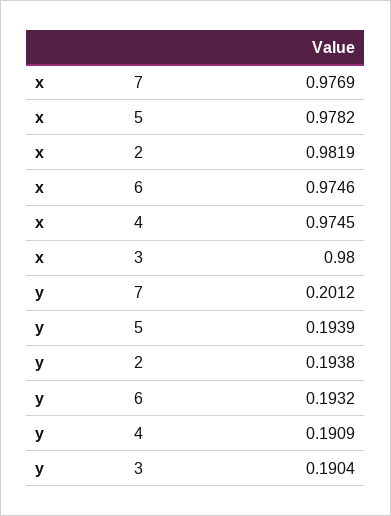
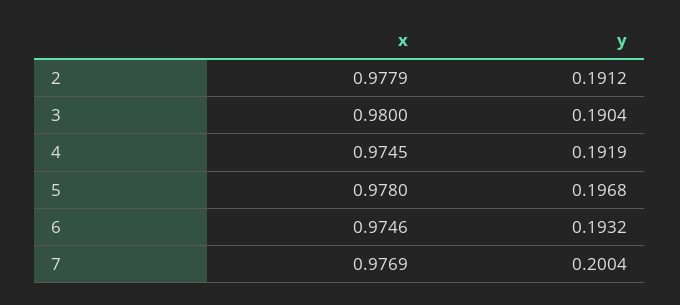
x, 5: 0.9782 -> 0.978
x, 2: 0.9819 -> 0.9779
y, 7: 0.2012 -> 0.2004
y, 5: 0.1939 -> 0.1968
y, 2: 0.1938 -> 0.1912
y, 4: 0.1909 -> 0.1919

